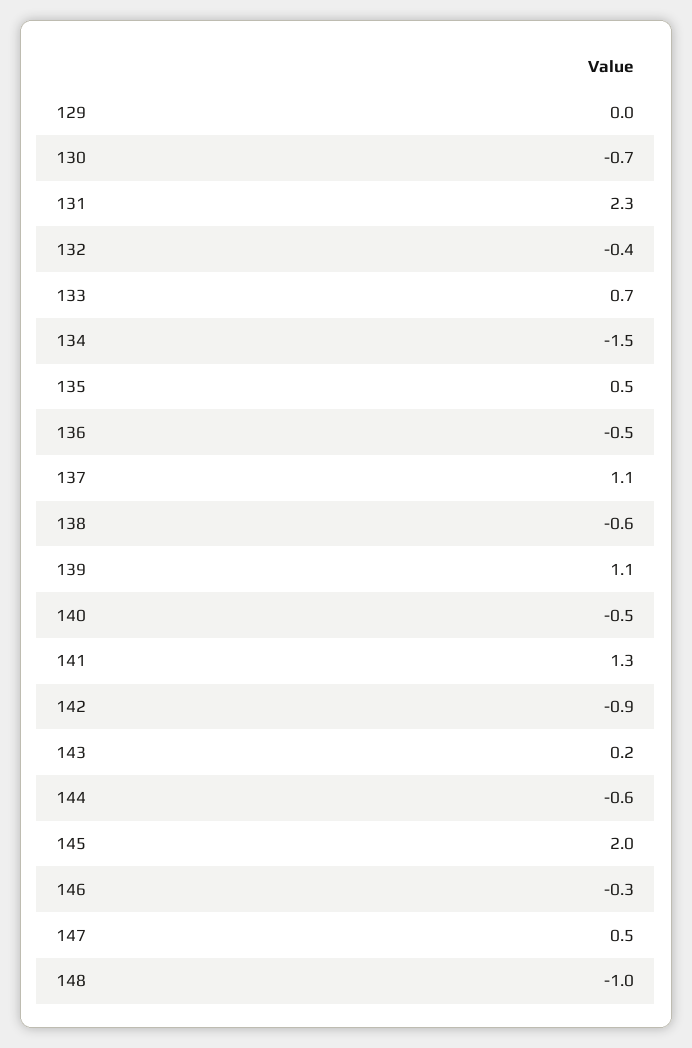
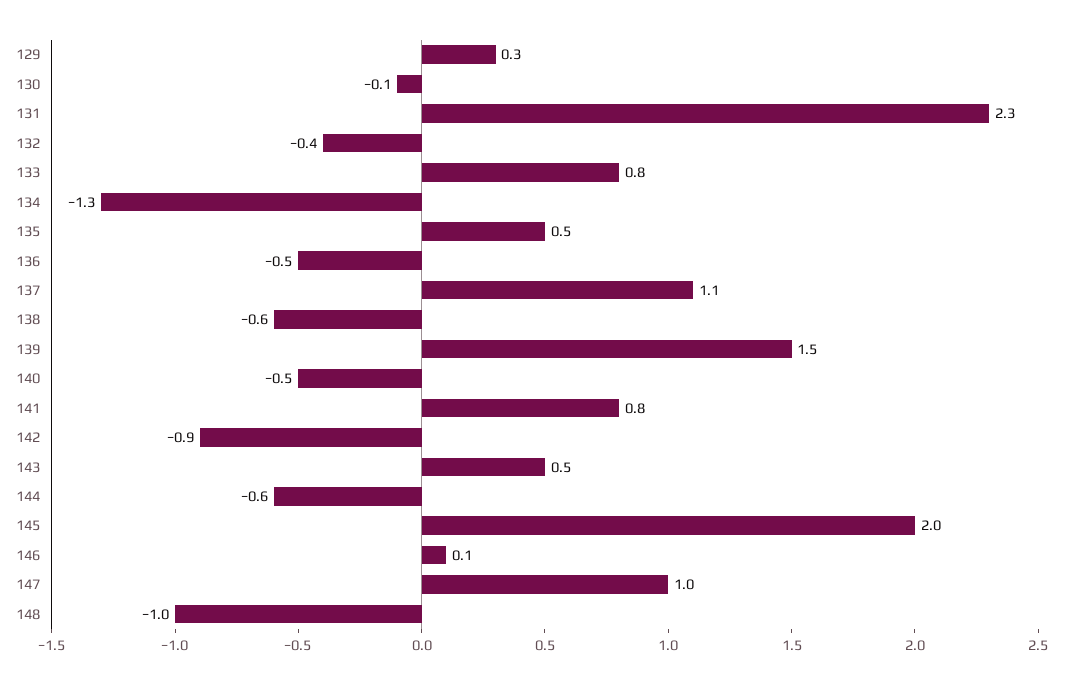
129: 0 -> 0.3
130: -0.7 -> -0.1
133: 0.7 -> 0.8
134: -1.5 -> -1.3
139: 1.1 -> 1.5
141: 1.3 -> 0.8
143: 0.2 -> 0.5
146: -0.3 -> 0.1
147: 0.5 -> 1

